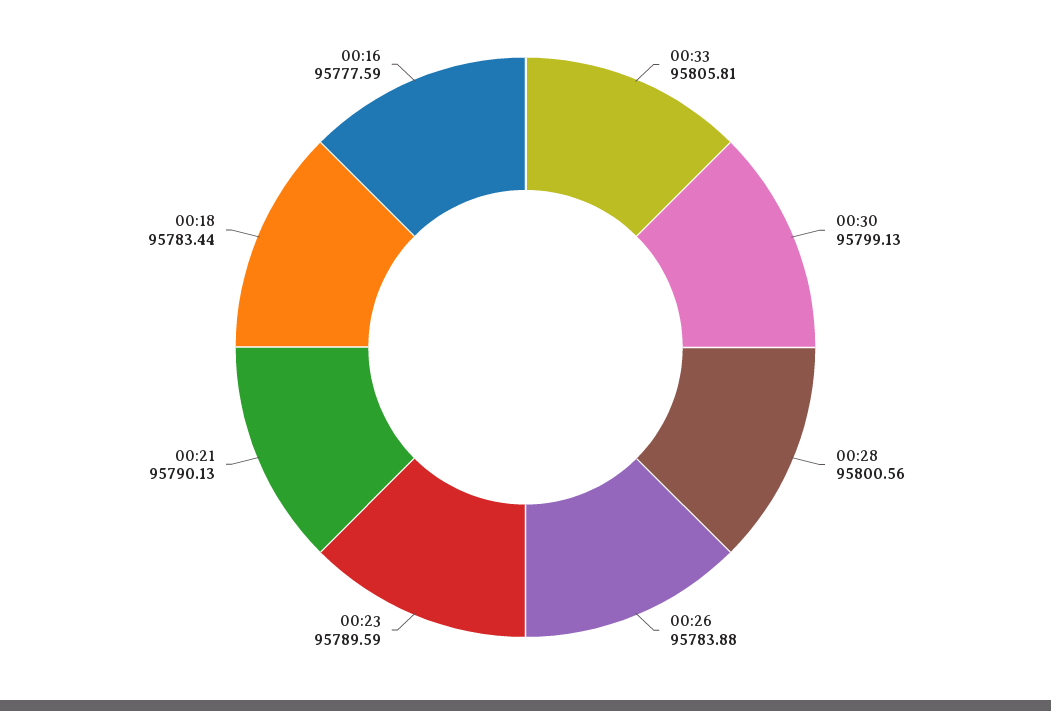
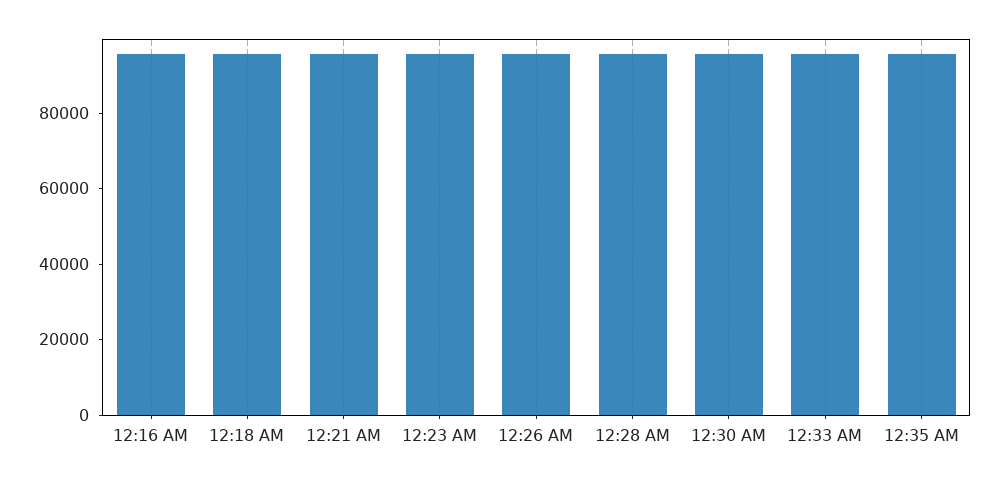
12:35 AM: none -> 95000

